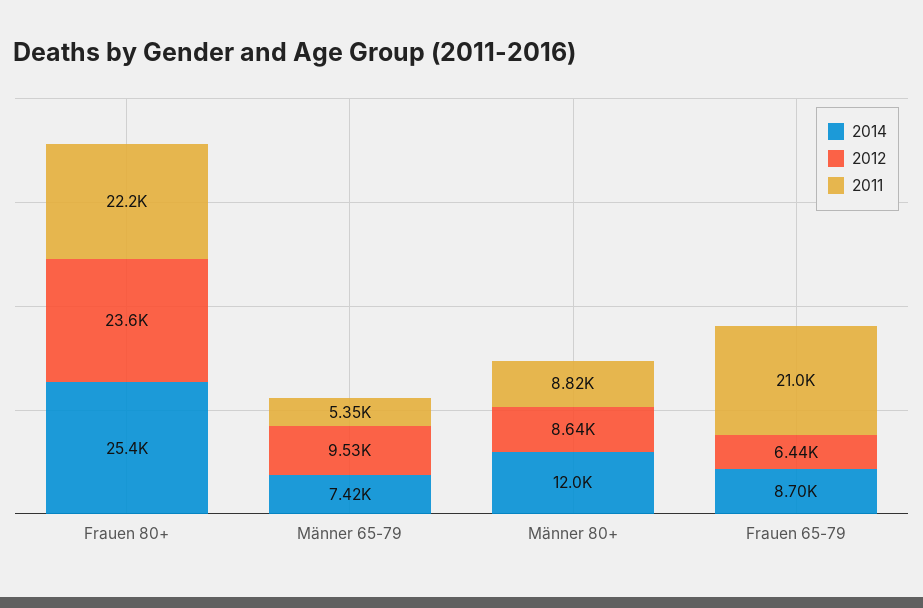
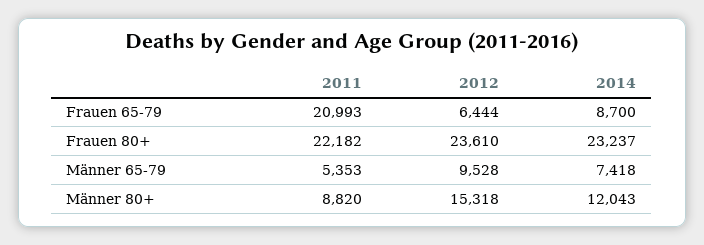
2014, Frauen 80+: 25400 -> 23237
2012, Männer 80+: 8640 -> 15318

